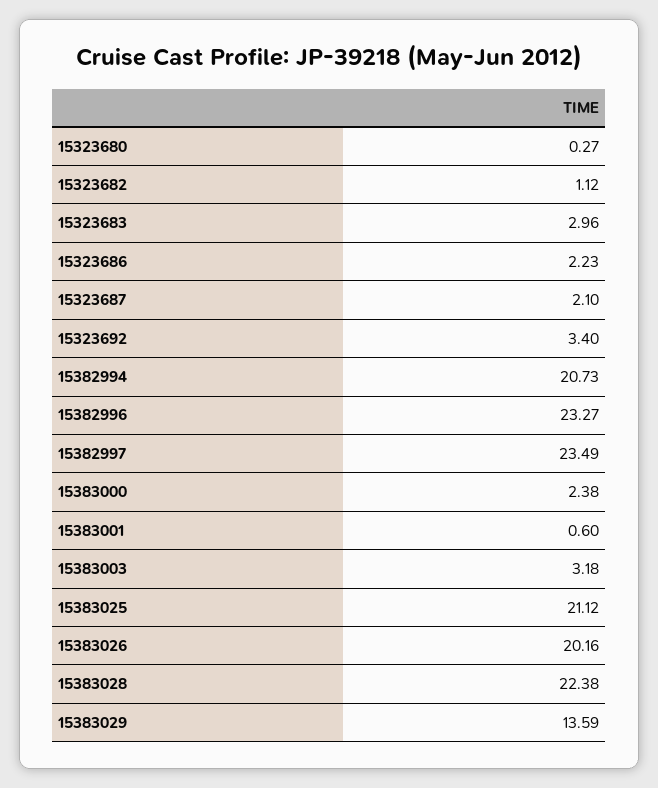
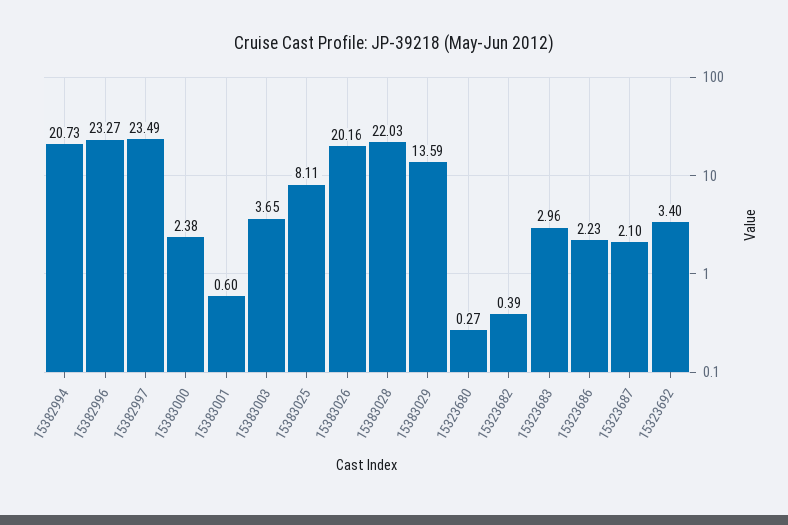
15323682: 1.12 -> 0.39
15383003: 3.18 -> 3.65
15383025: 21.12 -> 8.11
15383028: 22.38 -> 22.03

